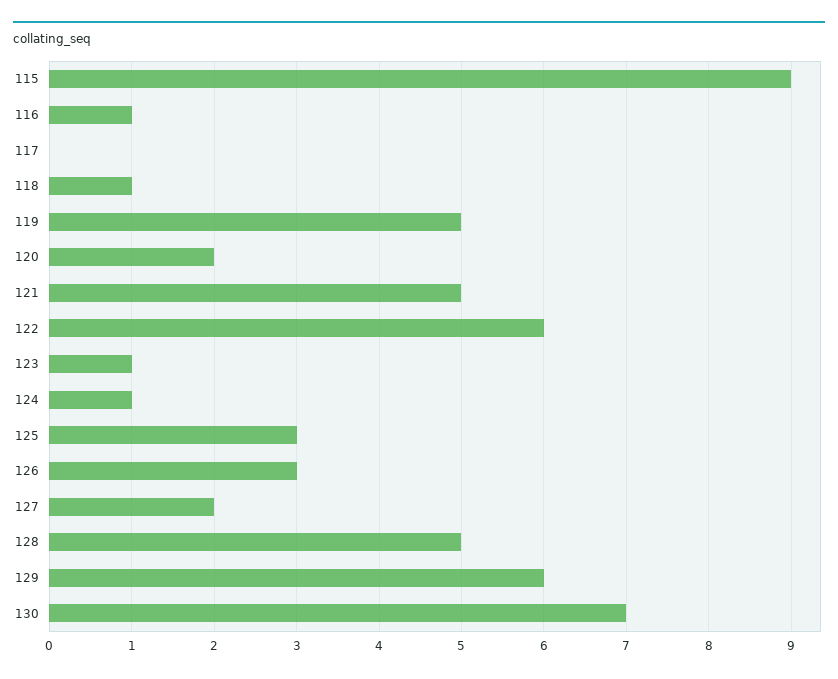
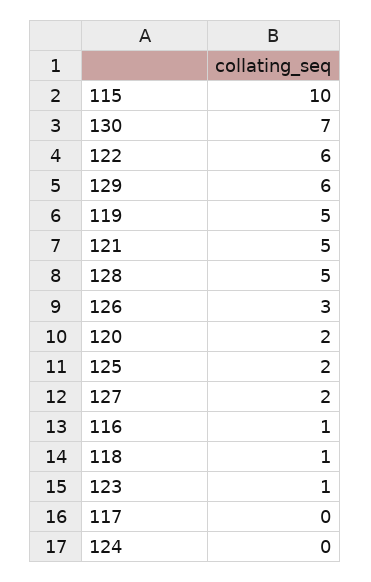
115: 9 -> 10
124: 1 -> 0
125: 3 -> 2

